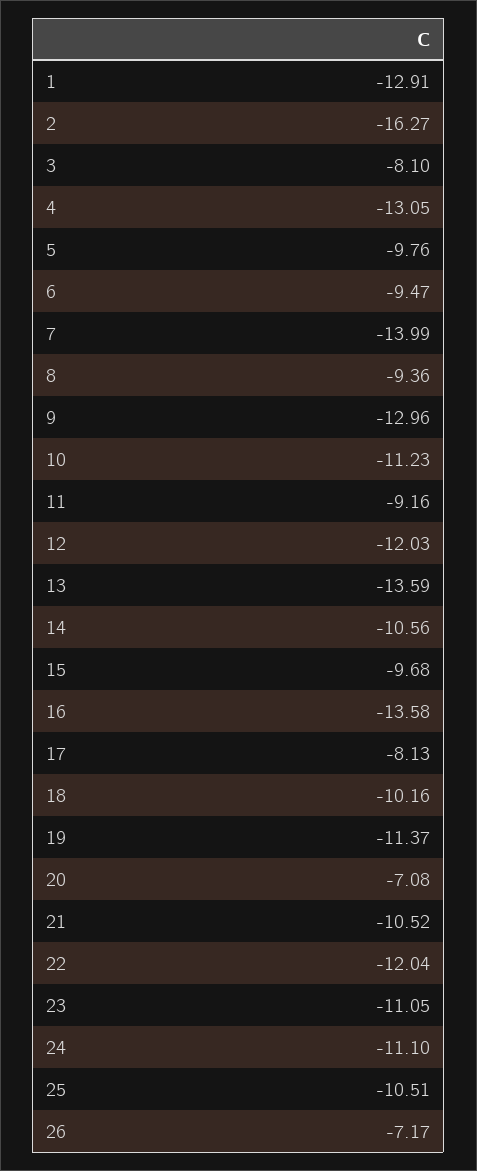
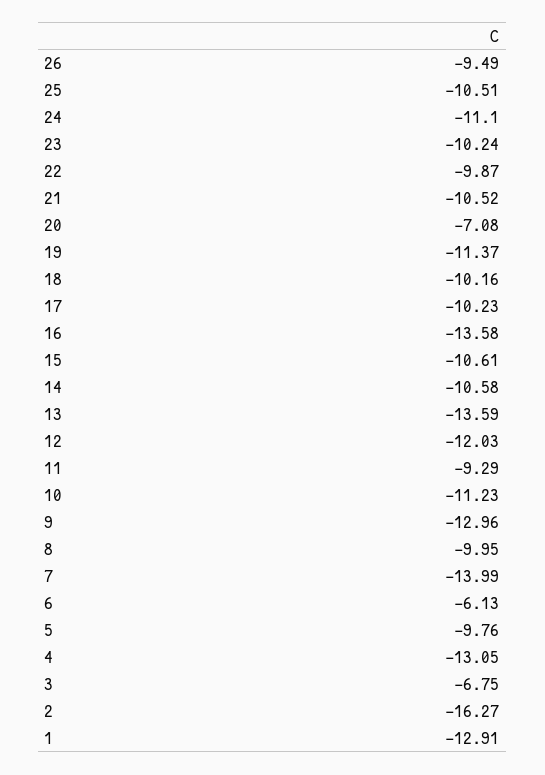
3: -8.1 -> -6.75
6: -9.47 -> -6.13
8: -9.36 -> -9.95
11: -9.16 -> -9.29
14: -10.56 -> -10.58
15: -9.68 -> -10.61
17: -8.13 -> -10.23
22: -12.04 -> -9.87
23: -11.05 -> -10.24
26: -7.17 -> -9.49

